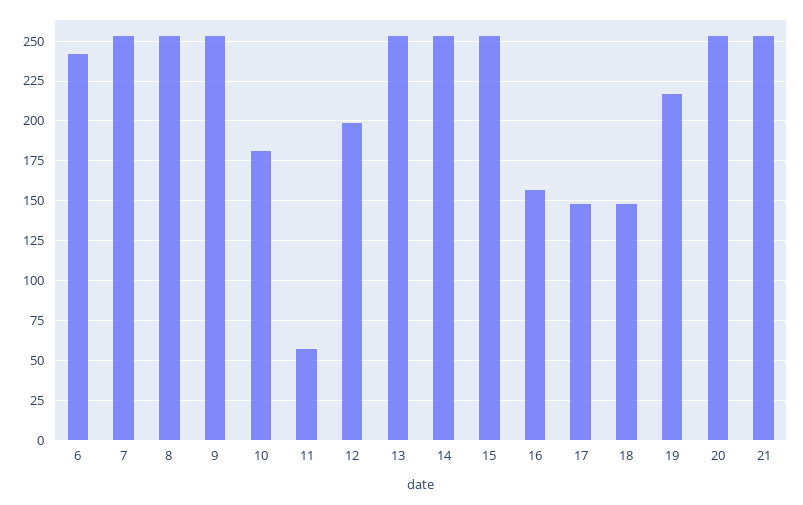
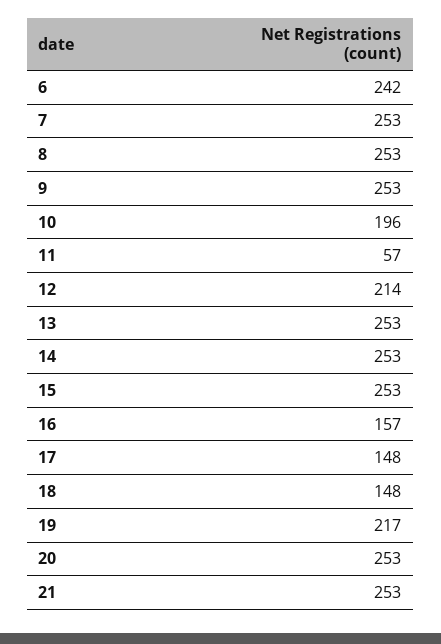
10: 180 -> 196
12: 200 -> 214

